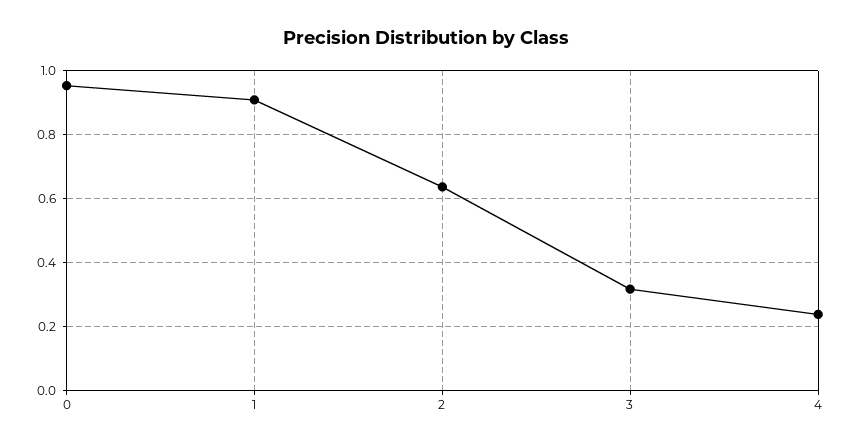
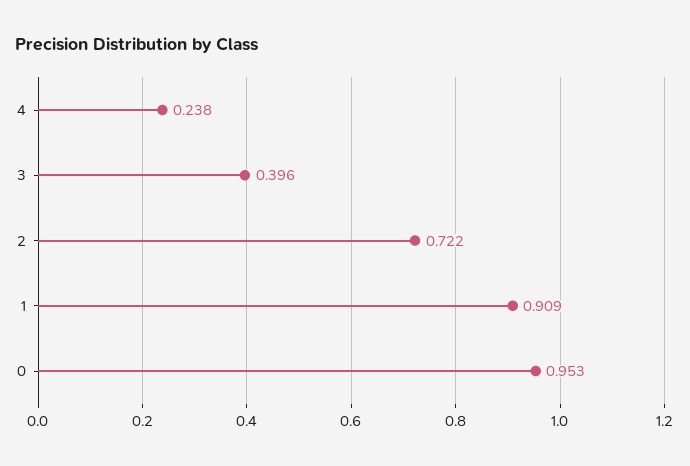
2: 0.64 -> 0.722
3: 0.32 -> 0.396

